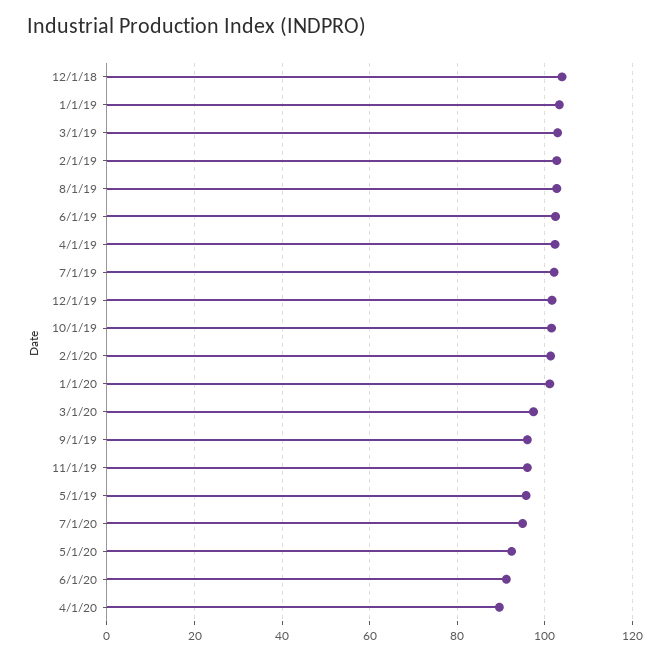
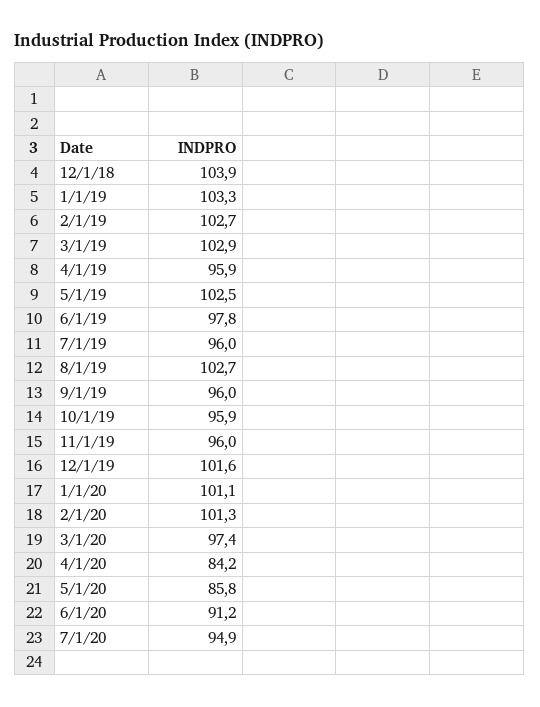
6/1/19: 102 -> 97.8
4/1/19: 102 -> 95.9
7/1/19: 102 -> 96
10/1/19: 102 -> 95.9
5/1/19: 96 -> 102.5
5/1/20: 92 -> 85.8
4/1/20: 90 -> 84.2

